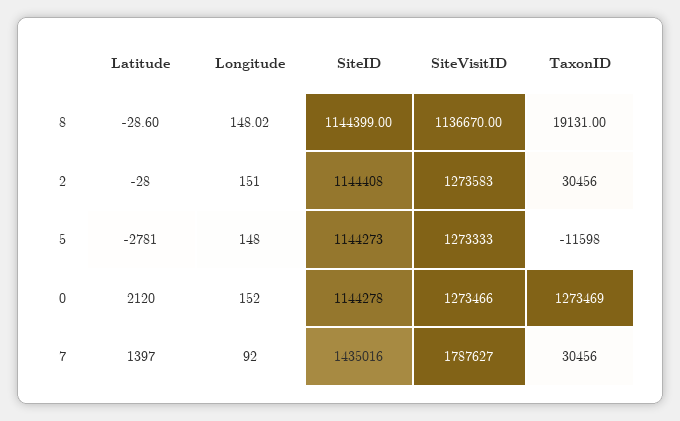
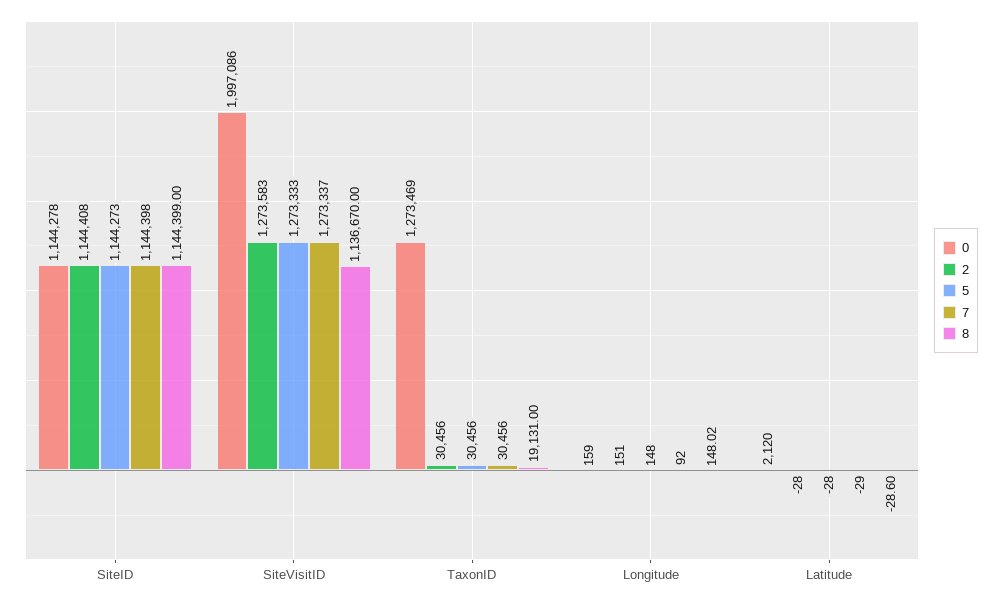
5, Latitude: -2781 -> -28
5, TaxonID: -11598 -> 30456
0, Longitude: 152 -> 159
0, SiteVisitID: 1273466 -> 1997086
7, Latitude: 1397 -> -29
7, SiteID: 1435016 -> 1144398
7, SiteVisitID: 1787627 -> 1273337

